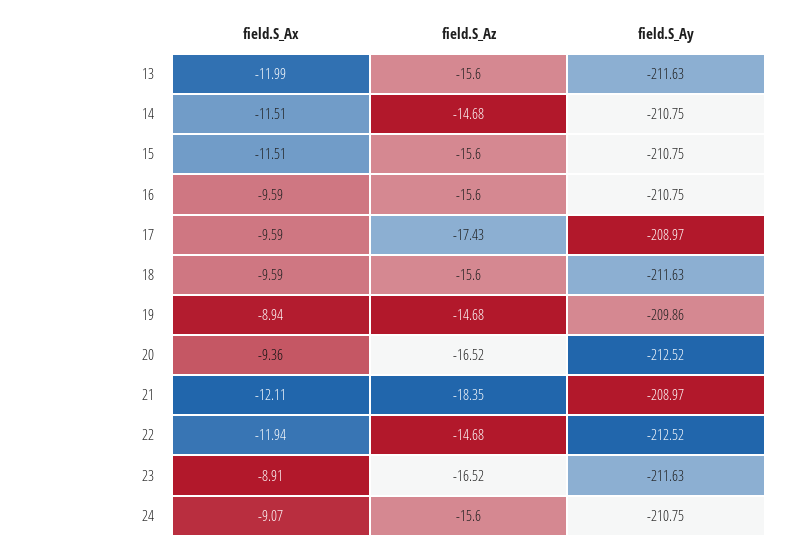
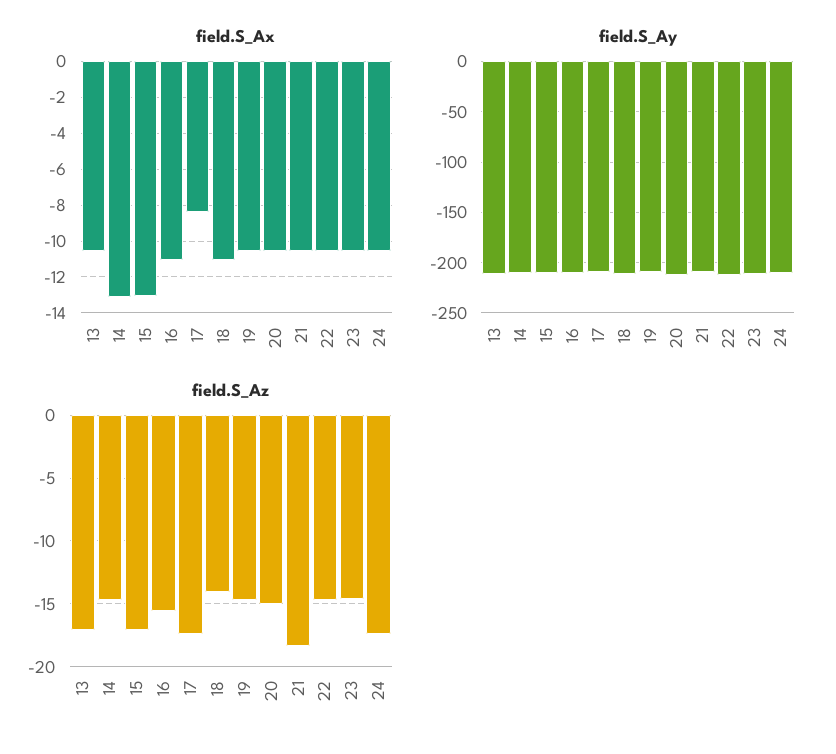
field.S_Ax, 13: -11.99 -> -10.5
field.S_Az, 13: -15.6 -> -17
field.S_Ax, 14: -11.51 -> -13
field.S_Ax, 15: -11.51 -> -13
field.S_Az, 15: -15.6 -> -17
field.S_Ax, 16: -9.59 -> -11
field.S_Ax, 17: -9.59 -> -8.5
field.S_Ax, 18: -9.59 -> -11
field.S_Az, 18: -15.6 -> -14
field.S_Ax, 19: -8.94 -> -10.5
field.S_Ax, 20: -9.36 -> -10.5
field.S_Az, 20: -16.52 -> -15
field.S_Ax, 21: -12.11 -> -10.5
field.S_Ax, 22: -11.94 -> -10.5
field.S_Ax, 23: -8.91 -> -10.5
field.S_Az, 23: -16.52 -> -14.5
field.S_Ax, 24: -9.07 -> -10.5
field.S_Az, 24: -15.6 -> -17.5

